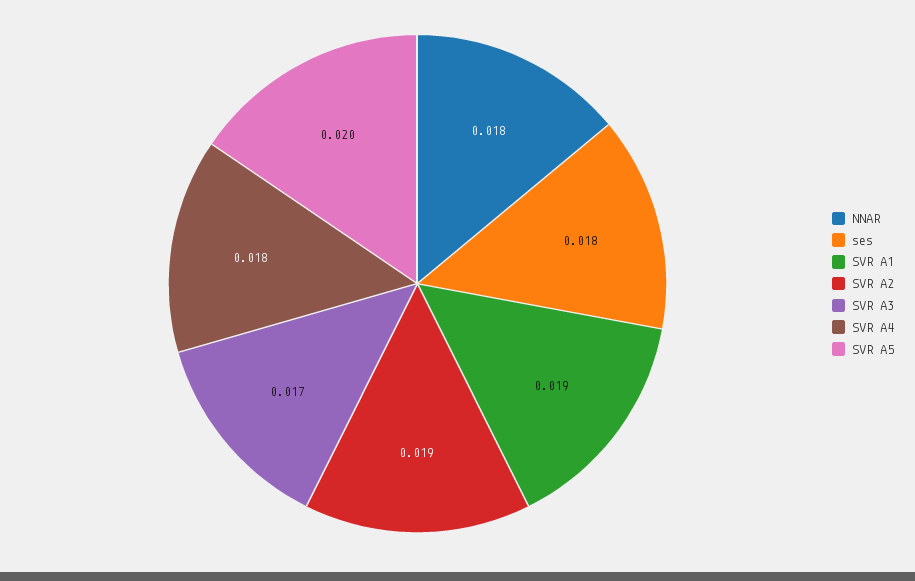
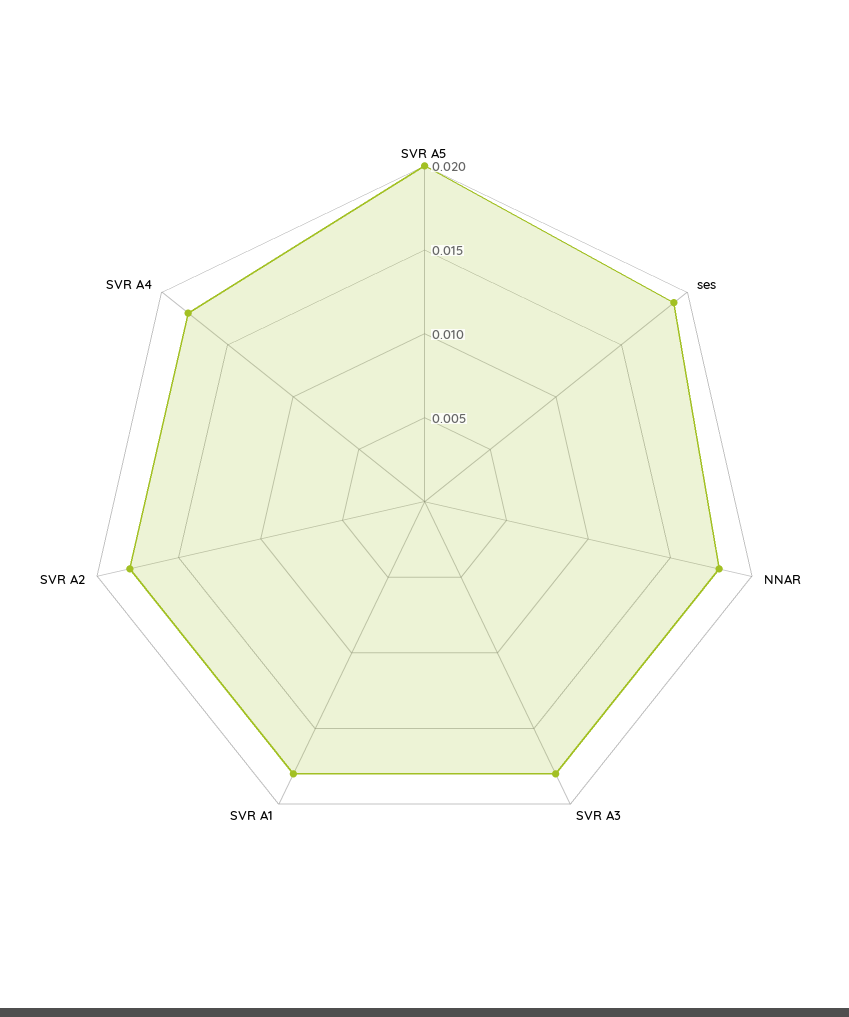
ses: 0.018 -> 0.019
SVR A1: 0.019 -> 0.018
SVR A2: 0.019 -> 0.018
SVR A3: 0.017 -> 0.018

